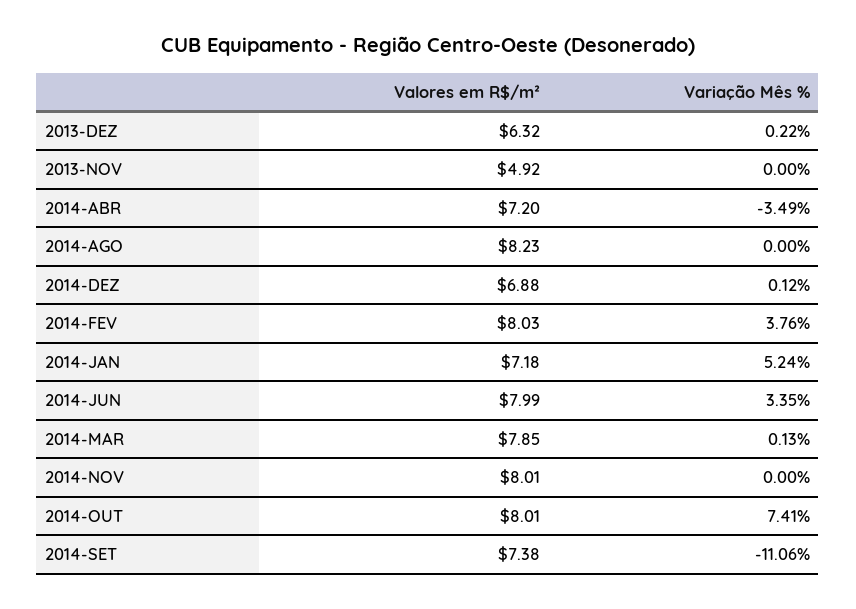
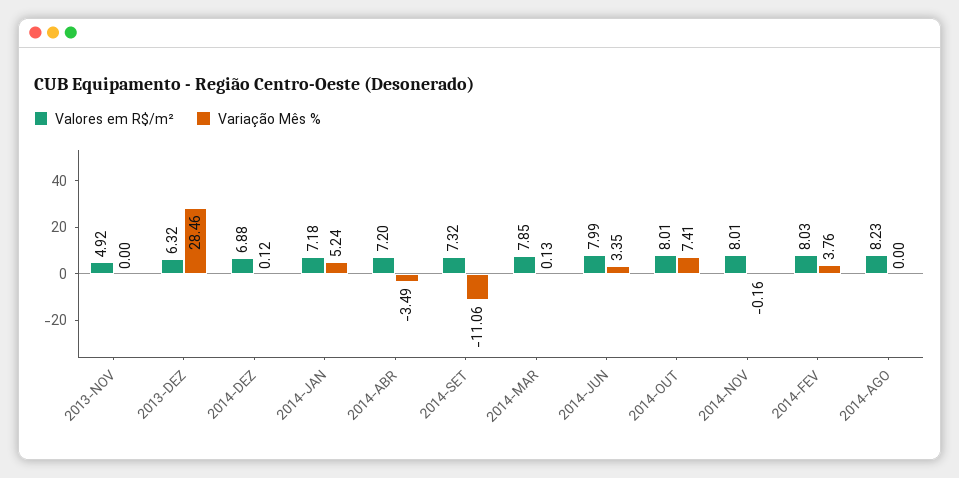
Variação Mês %, 2013-DEZ: 0.22 -> 28.46
Variação Mês %, 2014-NOV: 0 -> -0.16
Valores em R$/m², 2014-SET: 7.38 -> 7.32

